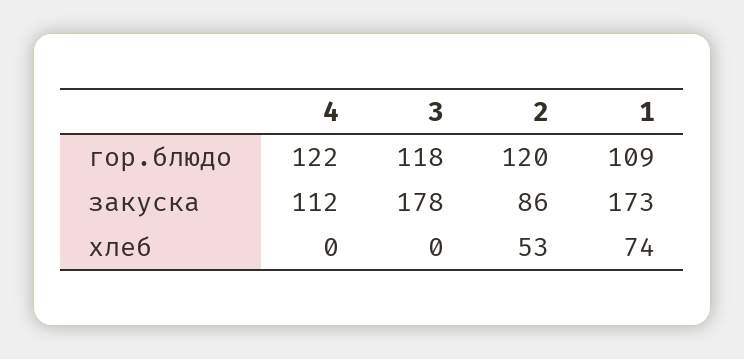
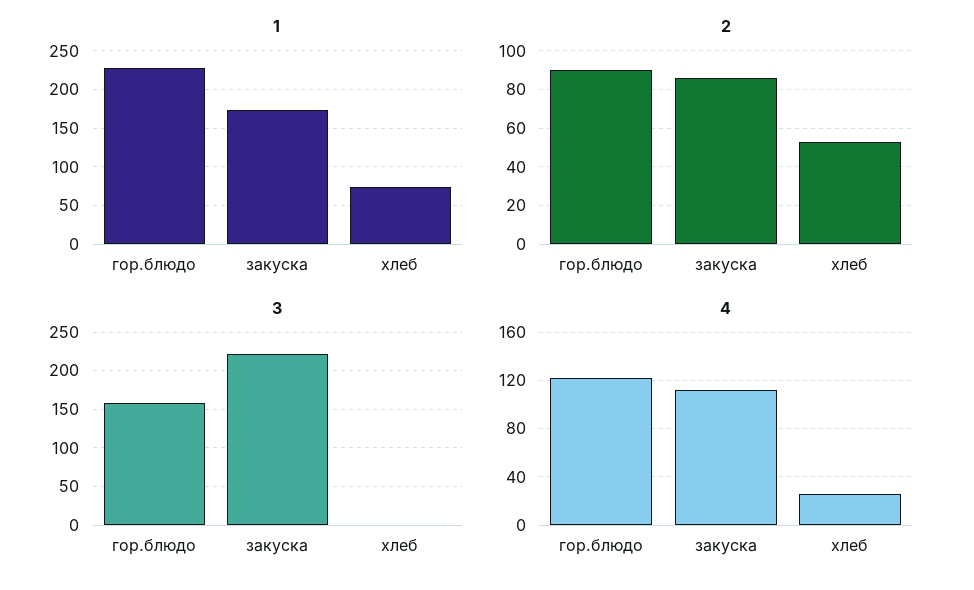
3, гор.блюдо: 118 -> 160
2, гор.блюдо: 120 -> 90
1, гор.блюдо: 109 -> 230
3, закуска: 178 -> 220
4, хлеб: 0 -> 25

